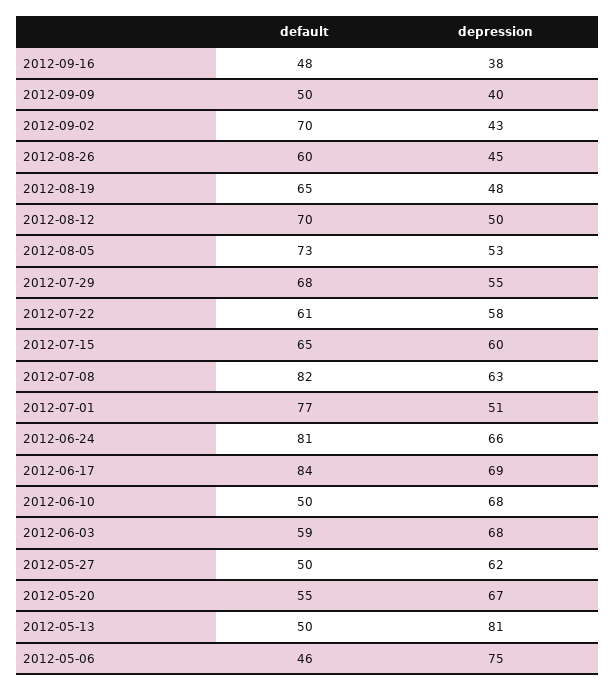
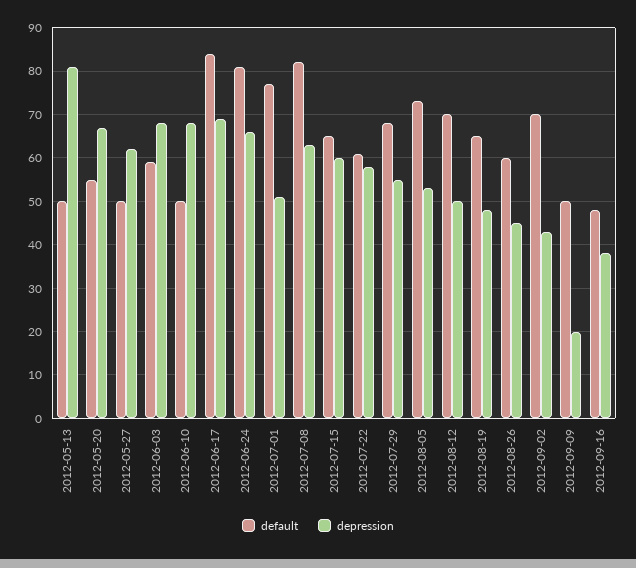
depression, 2012-09-09: 40 -> 20
default, 2012-05-06: 46 -> none
depression, 2012-05-06: 75 -> none

